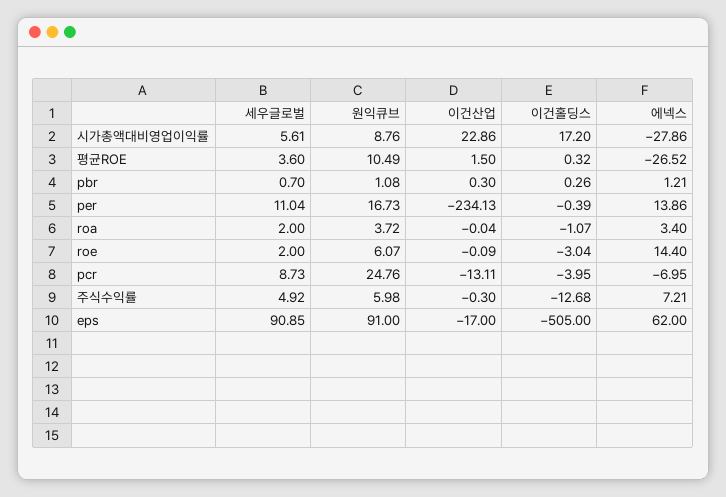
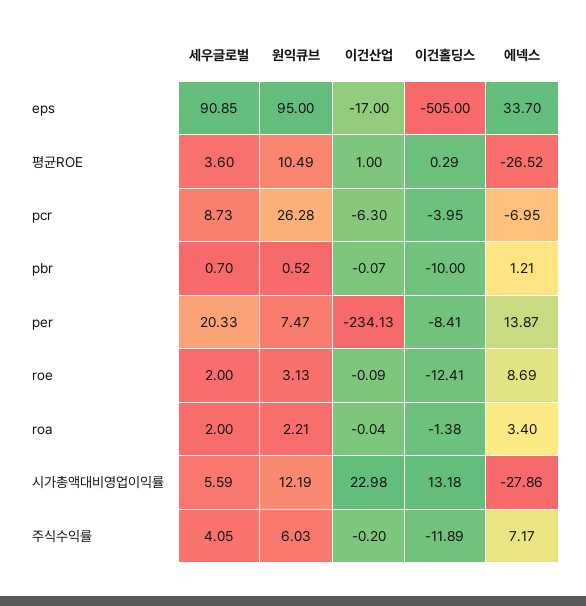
세우글로벌, 시가총액대비영업이익률: 5.61 -> 5.59
원익큐브, 시가총액대비영업이익률: 8.76 -> 12.19
이건산업, 시가총액대비영업이익률: 22.86 -> 22.98
이건홀딩스, 시가총액대비영업이익률: 17.2 -> 13.18
이건산업, 평균ROE: 1.5 -> 1
이건홀딩스, 평균ROE: 0.32 -> 0.29
원익큐브, pbr: 1.08 -> 0.52
이건산업, pbr: 0.3 -> -0.07
이건홀딩스, pbr: 0.26 -> -10
세우글로벌, per: 11.04 -> 20.33
원익큐브, per: 16.73 -> 7.47
이건홀딩스, per: -0.39 -> -8.41
에넥스, per: 13.86 -> 13.87
원익큐브, roa: 3.72 -> 2.21
이건홀딩스, roa: -1.07 -> -1.38
원익큐브, roe: 6.07 -> 3.13
이건홀딩스, roe: -3.04 -> -12.41
에넥스, roe: 14.4 -> 8.69
원익큐브, pcr: 24.76 -> 26.28
이건산업, pcr: -13.11 -> -6.3
세우글로벌, 주식수익률: 4.92 -> 4.05
원익큐브, 주식수익률: 5.98 -> 6.03
이건산업, 주식수익률: -0.3 -> -0.2
이건홀딩스, 주식수익률: -12.68 -> -11.89
에넥스, 주식수익률: 7.21 -> 7.17
원익큐브, eps: 91 -> 95
에넥스, eps: 62 -> 33.7

